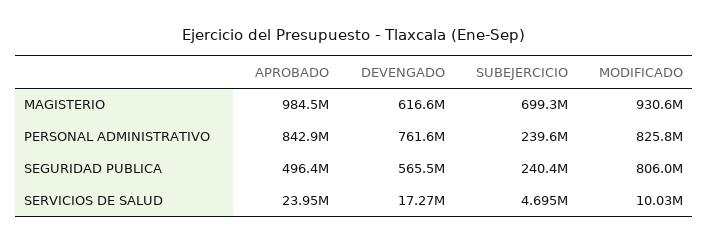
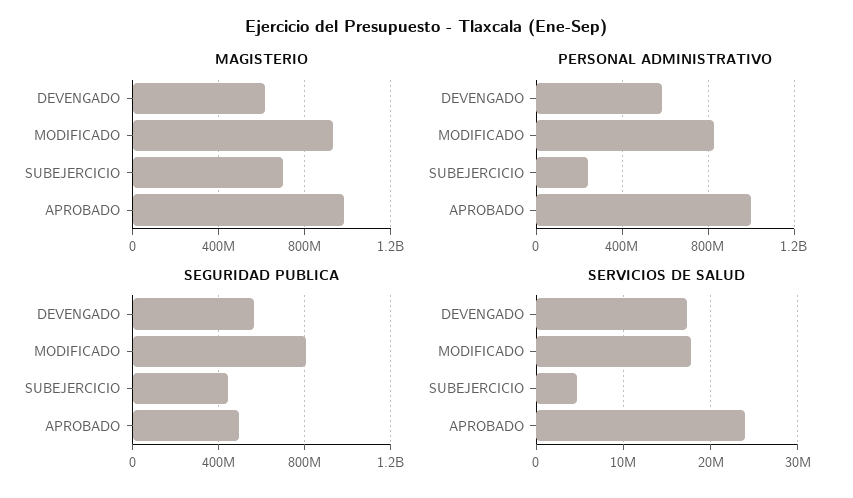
PERSONAL ADMINISTRATIVO, APROBADO: 842900000 -> 1000000000
PERSONAL ADMINISTRATIVO, DEVENGADO: 761600000 -> 600000000
SEGURIDAD PUBLICA, SUBEJERCICIO: 240400000 -> 450000000
SERVICIOS DE SALUD, MODIFICADO: 10030000 -> 18000000

